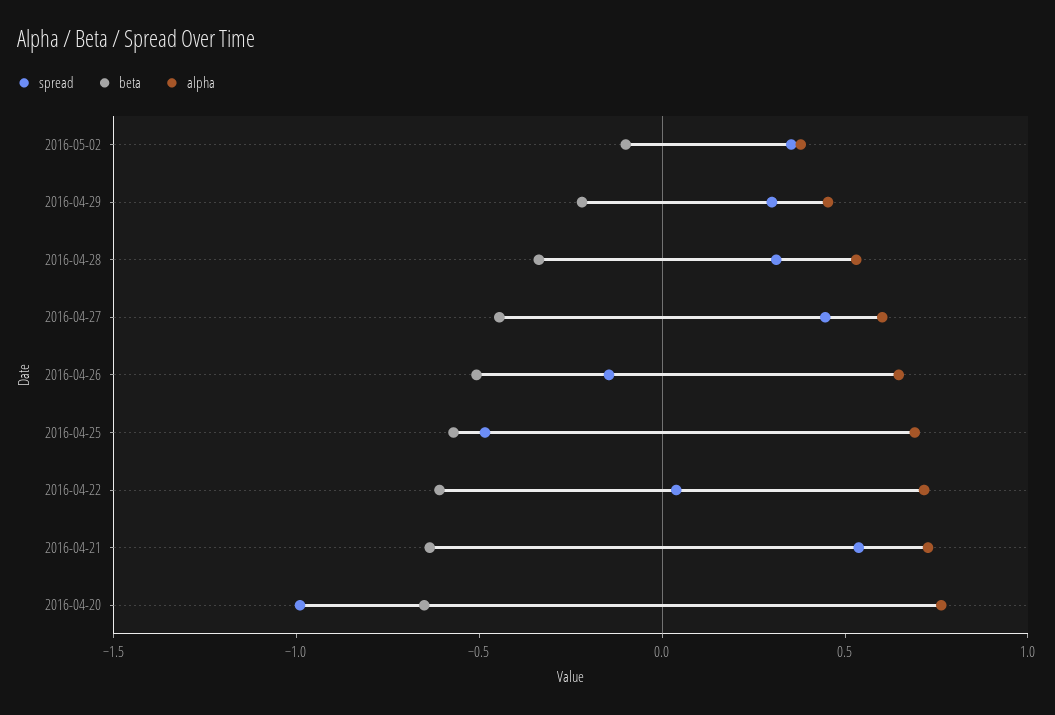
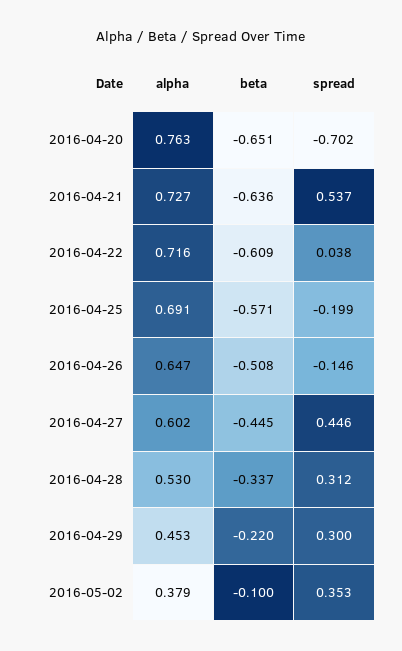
spread, 2016-04-25: -0.5 -> -0.199
spread, 2016-04-20: -1 -> -0.702

